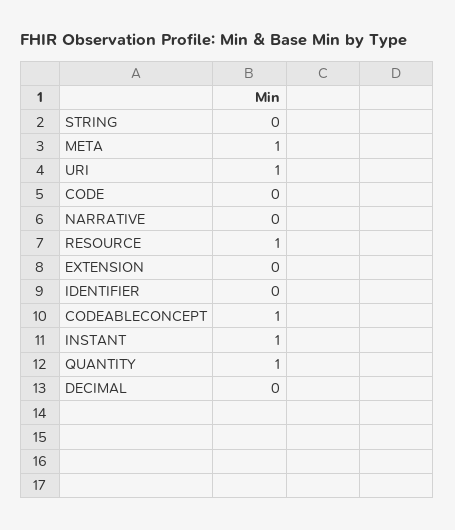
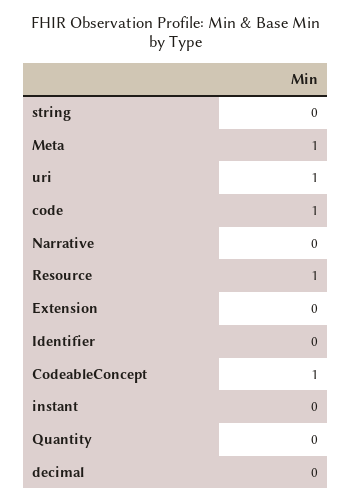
CODE: 0 -> 1
INSTANT: 1 -> 0
QUANTITY: 1 -> 0

